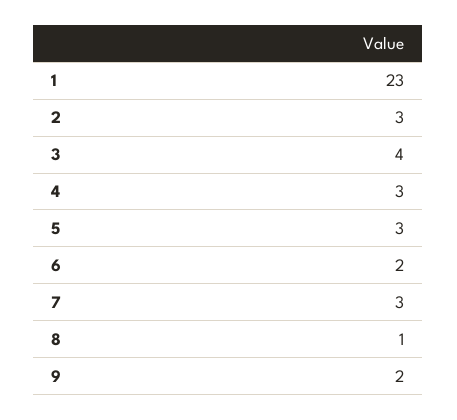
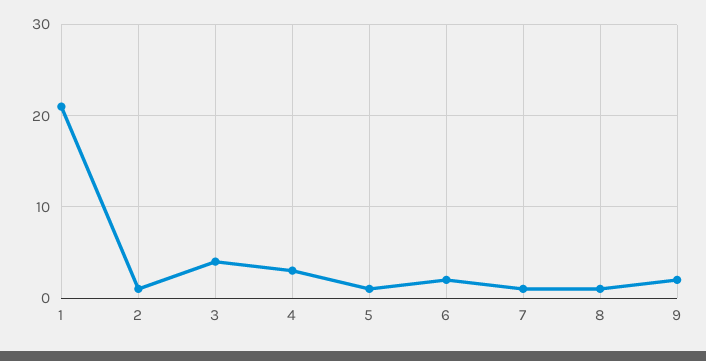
1: 23 -> 21
2: 3 -> 1
5: 3 -> 1
7: 3 -> 1

